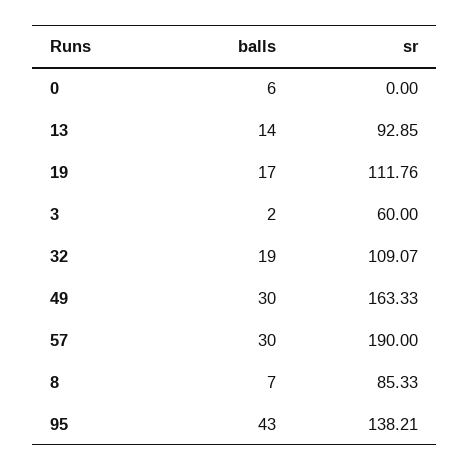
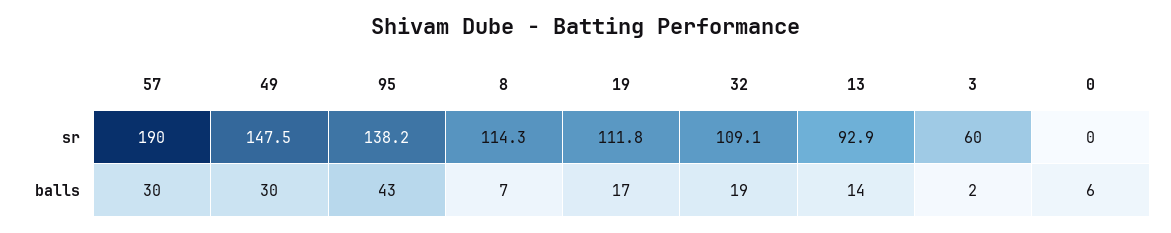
sr, 49: 163.33 -> 147.5
sr, 8: 85.33 -> 114.3

